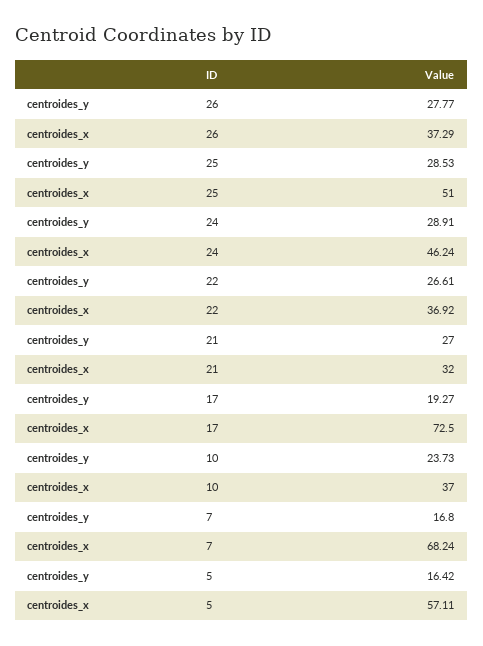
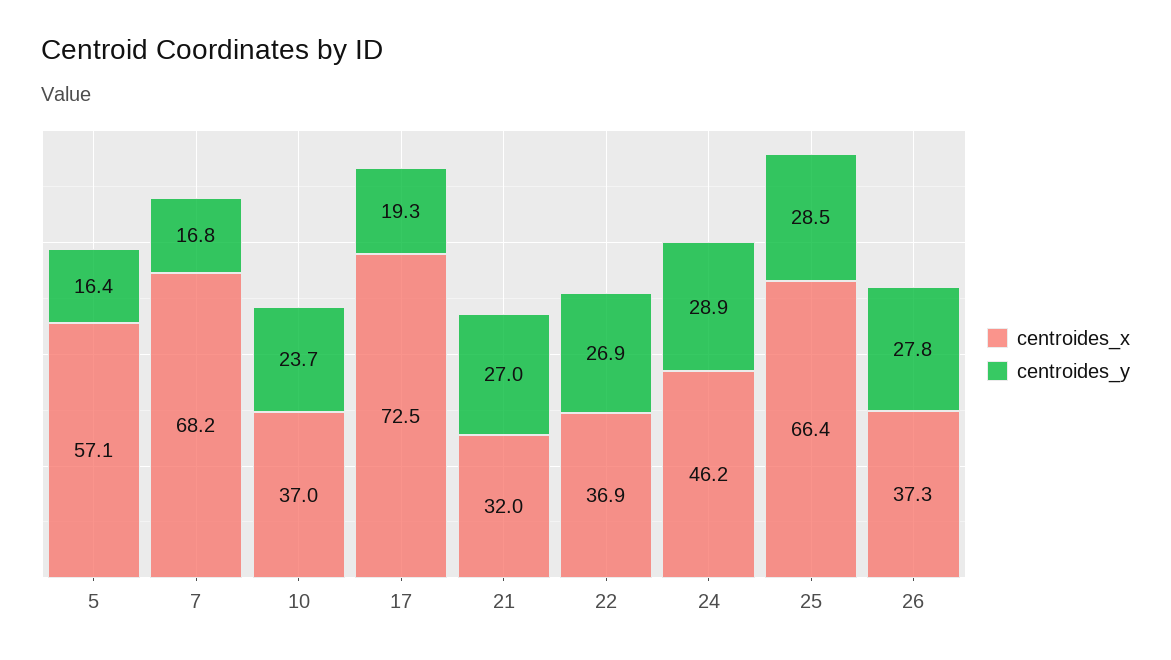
centroides_x, 25: 51 -> 66.4
centroides_y, 22: 26.61 -> 26.9

